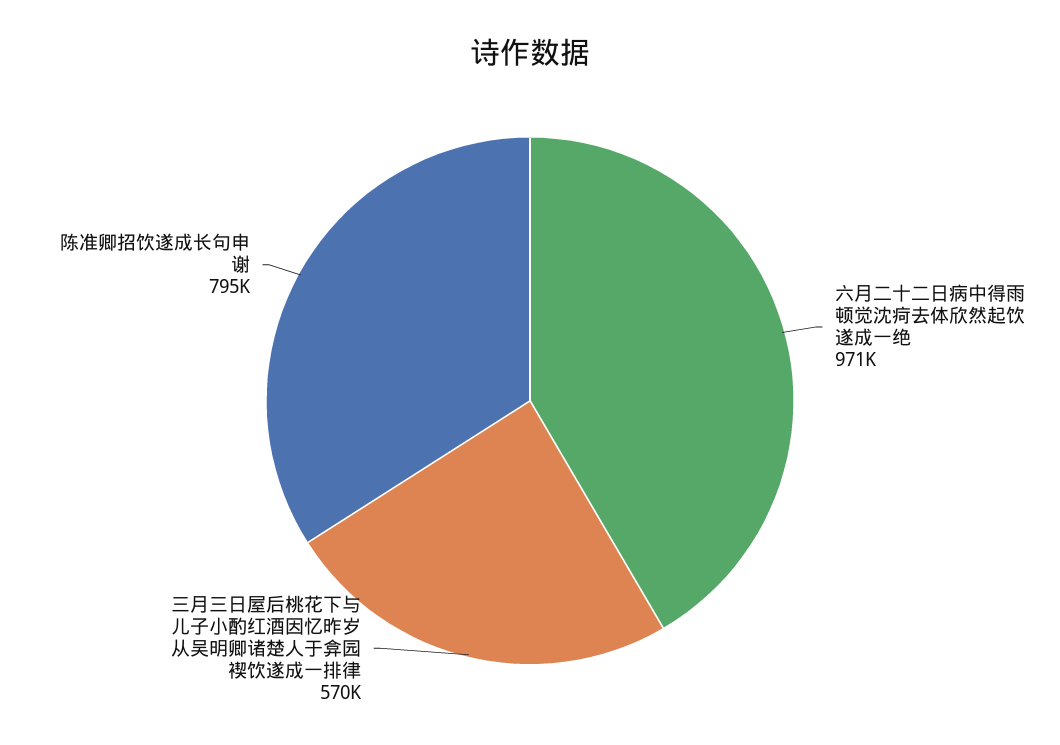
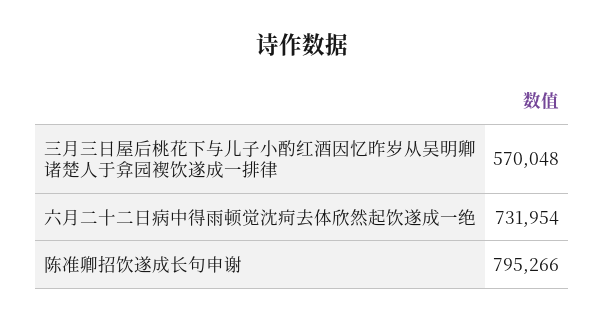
六月二十二日病中得雨顿觉沈疴去体欣然起饮遂成一绝: 971000 -> 731954

